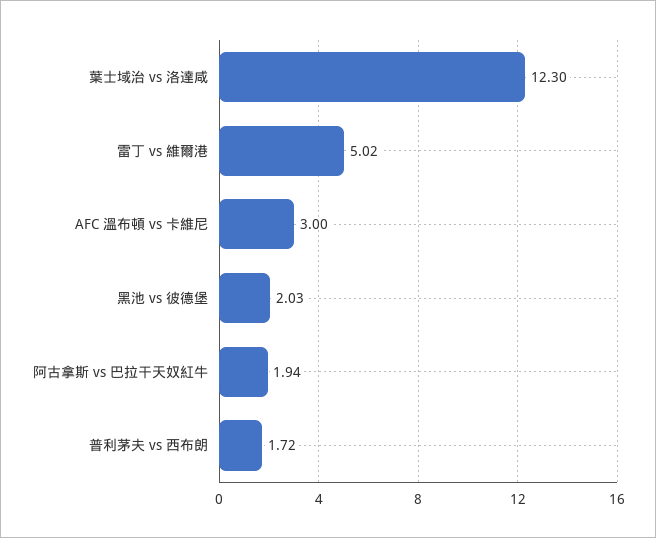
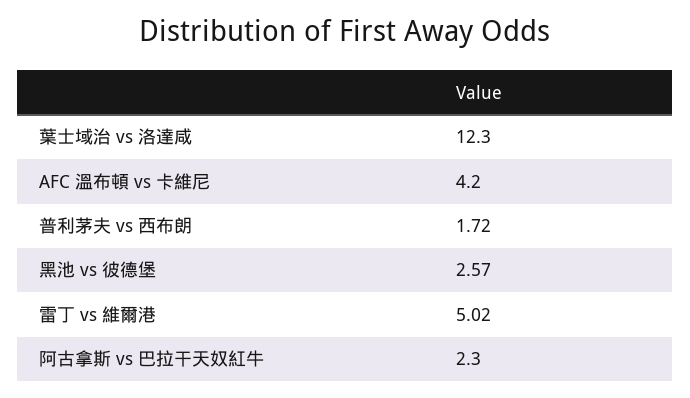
AFC 溫布頓 vs 卡維尼: 3 -> 4.2
黑池 vs 彼德堡: 2.03 -> 2.57
阿古拿斯 vs 巴拉干天奴紅牛: 1.94 -> 2.3

